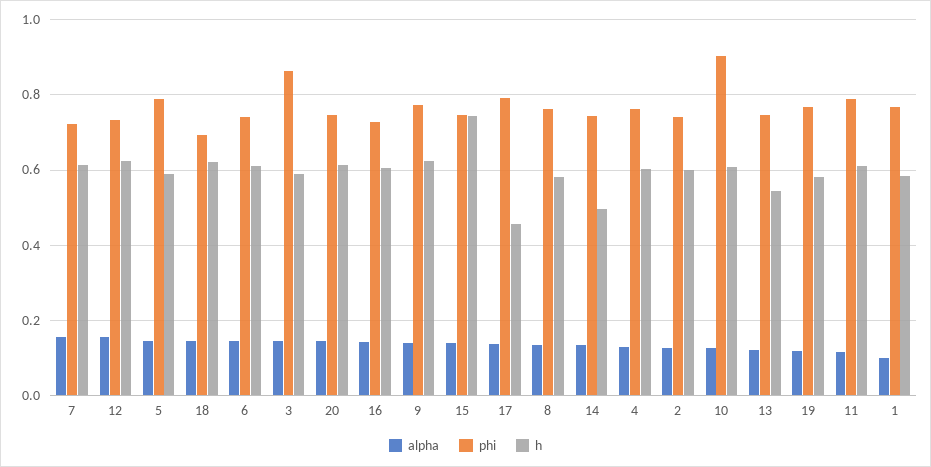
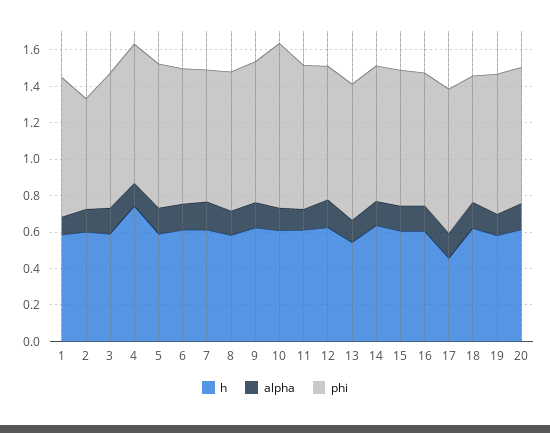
phi, 3: 0.86 -> 0.75
h, 15: 0.74 -> 0.6
h, 14: 0.5 -> 0.65
h, 4: 0.6 -> 0.75
phi, 2: 0.74 -> 0.6

